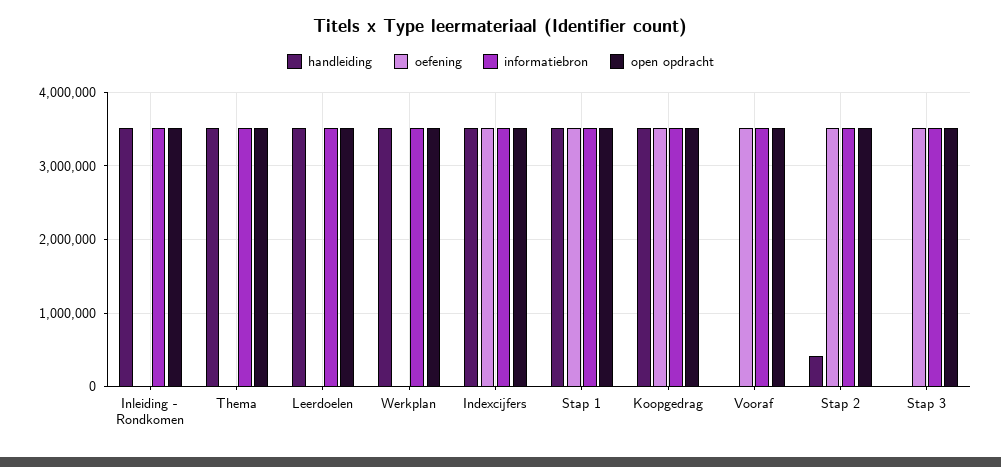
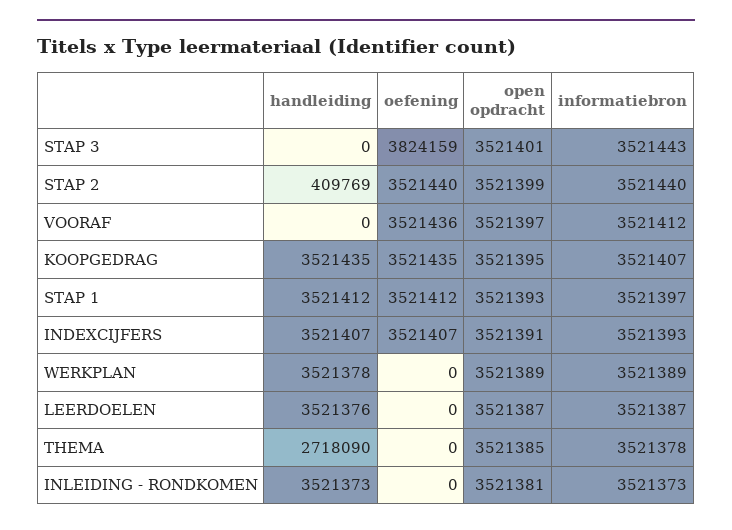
handleiding, Thema: 3500000 -> 2718090
oefening, Stap 3: 3500000 -> 3824159

